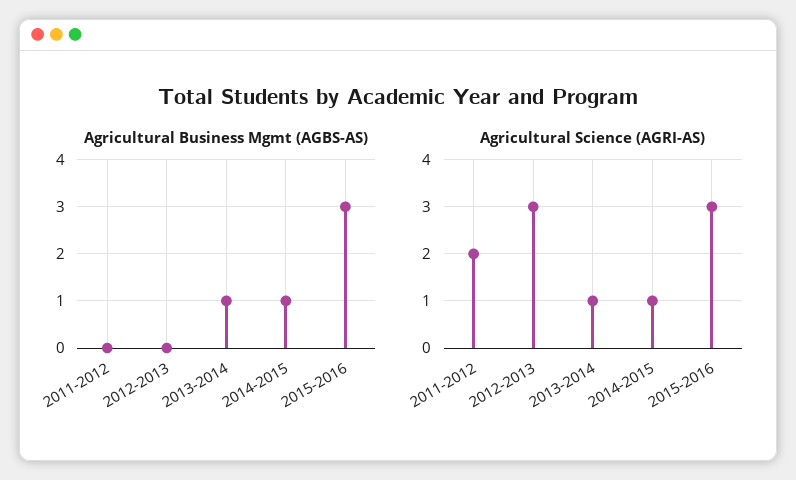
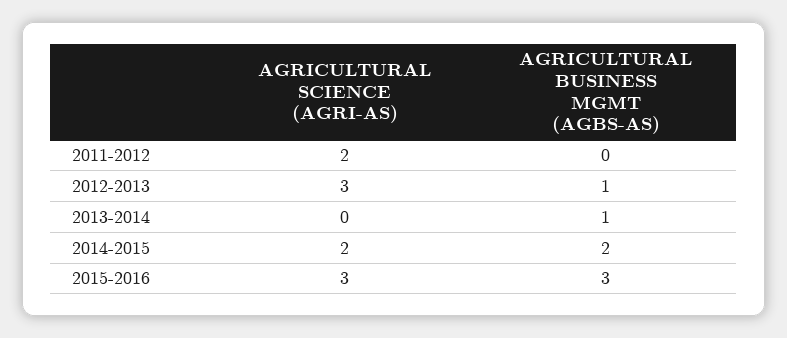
Agricultural Business Mgmt (AGBS-AS), 2012-2013: 0 -> 1
Agricultural Business Mgmt (AGBS-AS), 2014-2015: 1 -> 2
Agricultural Science (AGRI-AS), 2013-2014: 1 -> 0
Agricultural Science (AGRI-AS), 2014-2015: 1 -> 2

